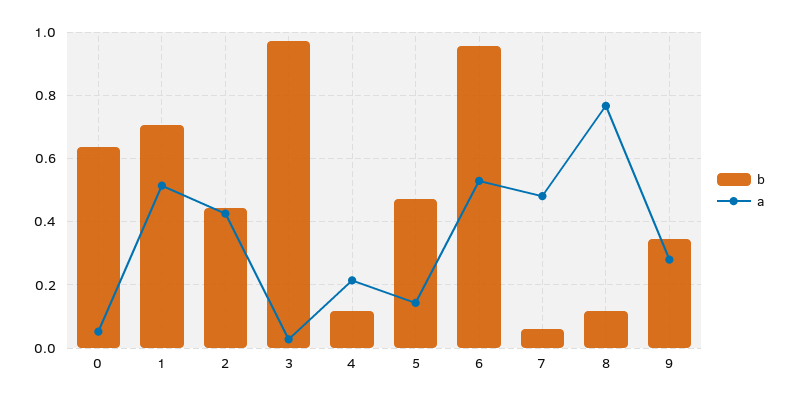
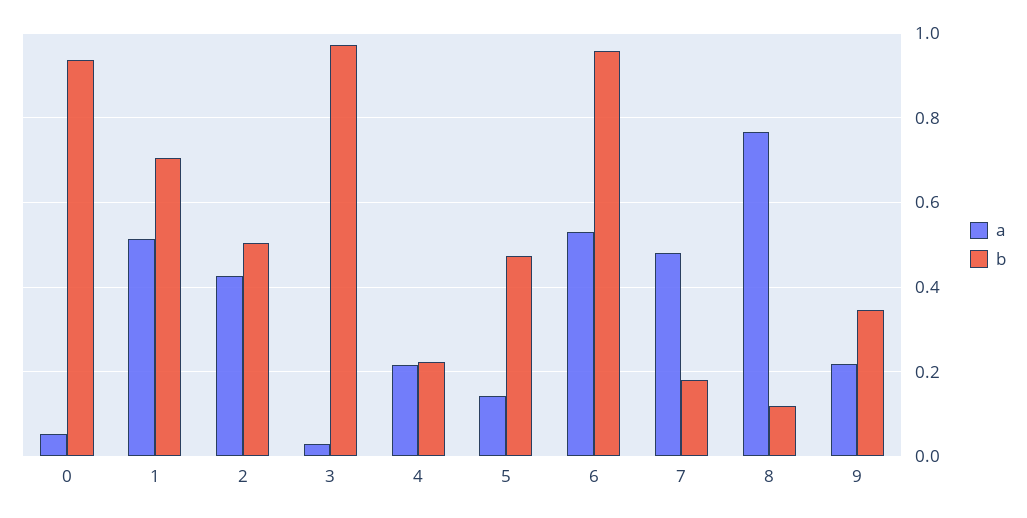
b, 0: 0.64 -> 0.94
b, 2: 0.44 -> 0.5
b, 4: 0.12 -> 0.22
b, 7: 0.06 -> 0.18
a, 9: 0.28 -> 0.22

